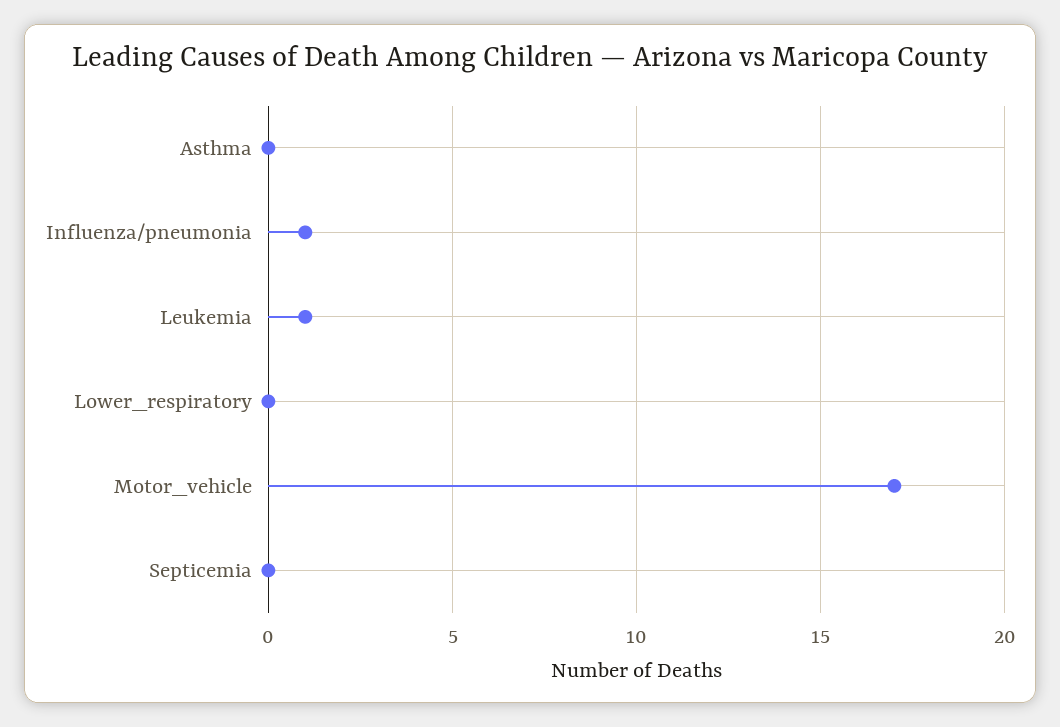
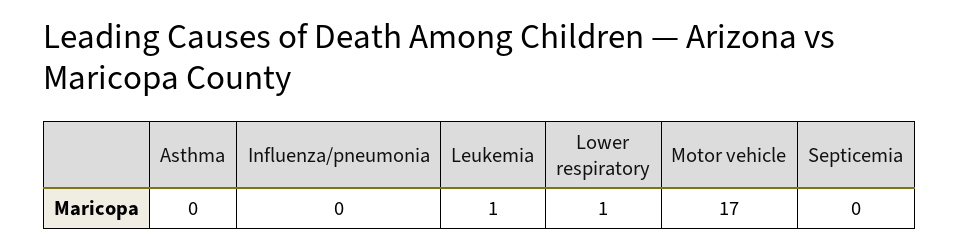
Influenza/pneumonia: 1 -> 0
Lower_respiratory: 0 -> 1

